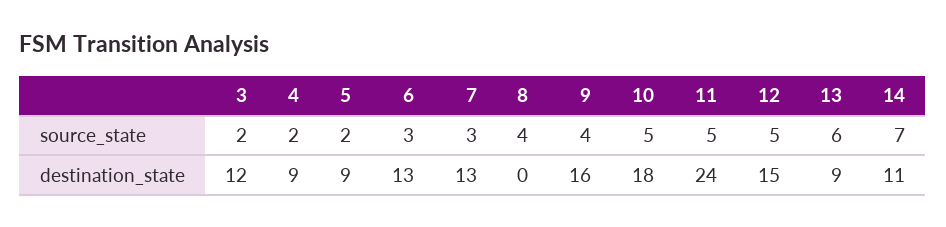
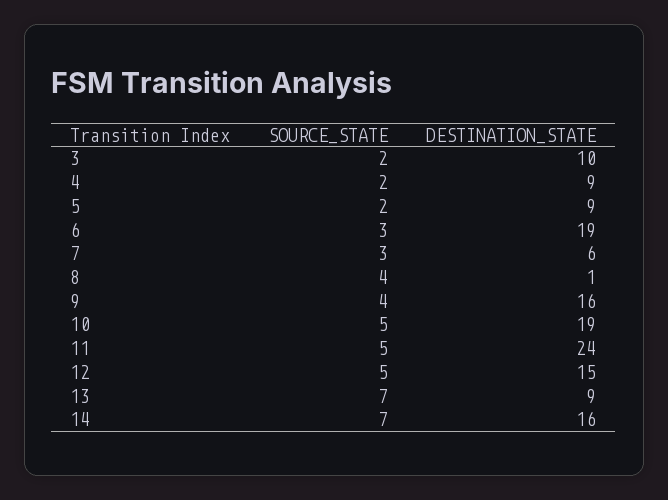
13, source_state: 6 -> 7
3, destination_state: 12 -> 10
6, destination_state: 13 -> 19
7, destination_state: 13 -> 6
8, destination_state: 0 -> 1
10, destination_state: 18 -> 19
14, destination_state: 11 -> 16

